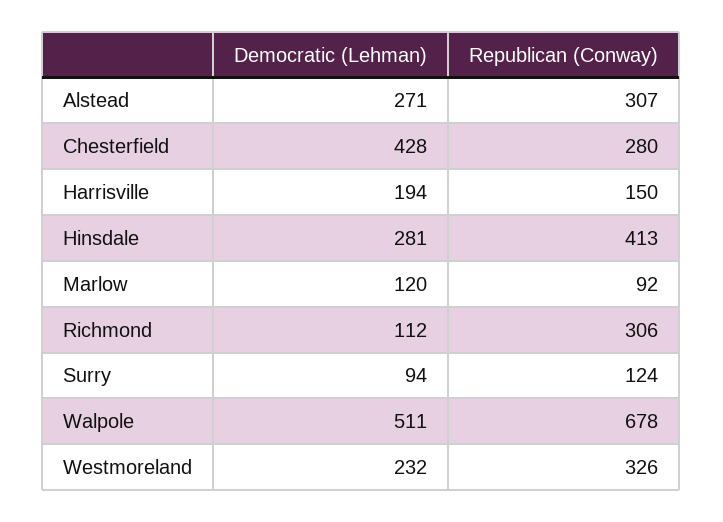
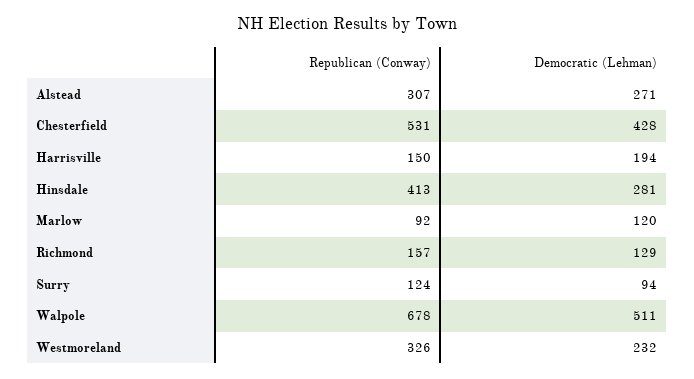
Republican (Conway), Chesterfield: 280 -> 531
Democratic (Lehman), Richmond: 112 -> 129
Republican (Conway), Richmond: 306 -> 157

